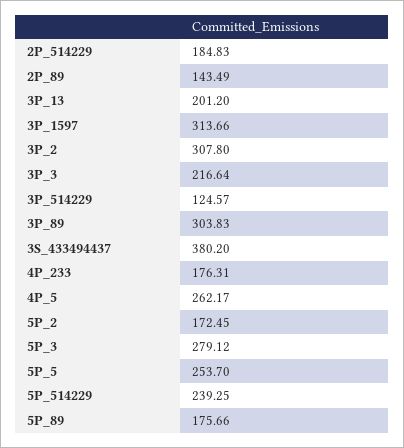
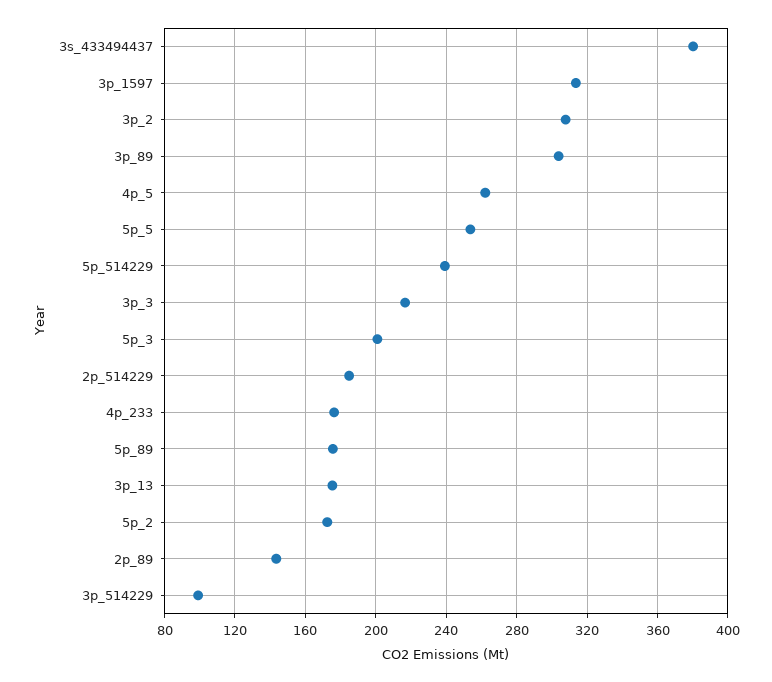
3P_13: 201.2 -> 175
3P_514229: 124.57 -> 100
5P_3: 279.12 -> 200

